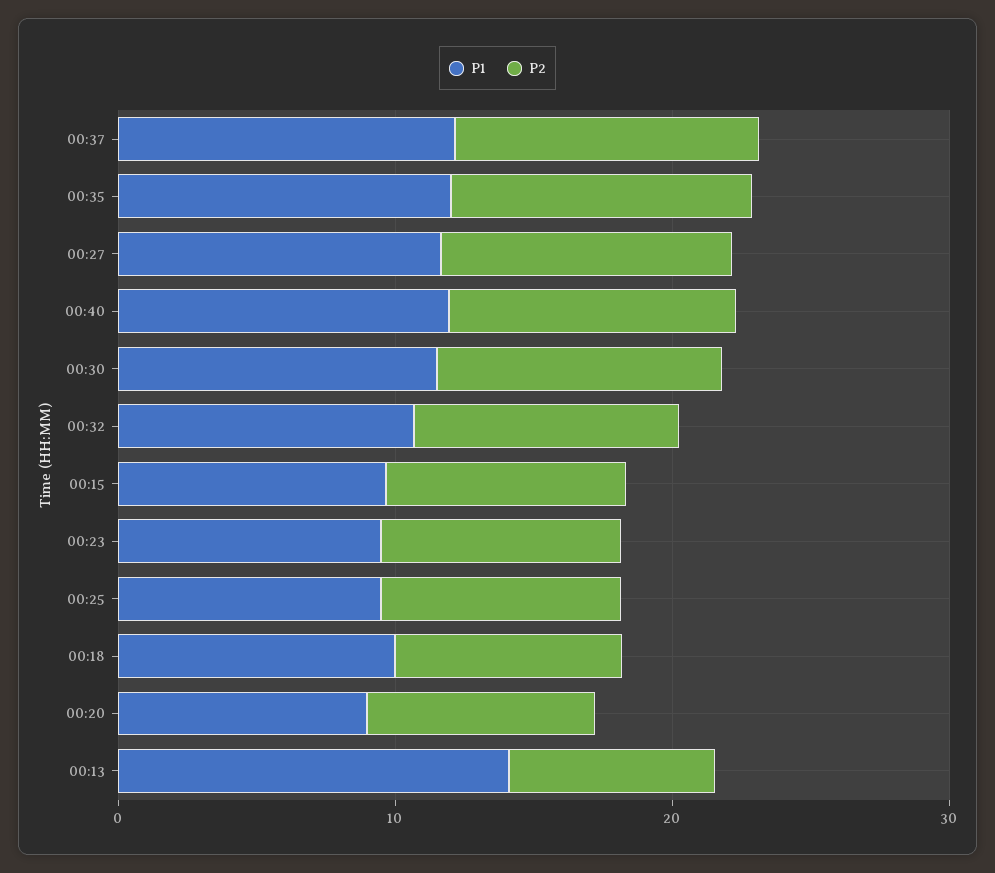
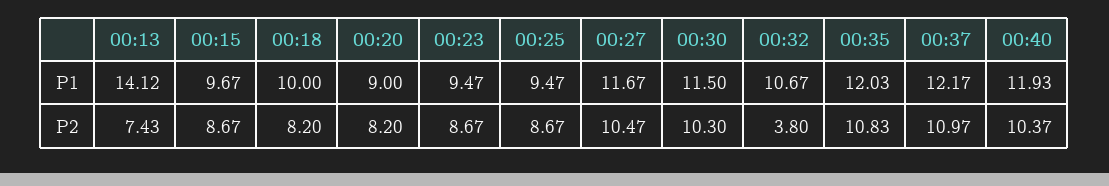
P2, 00:32: 10 -> 3.8

